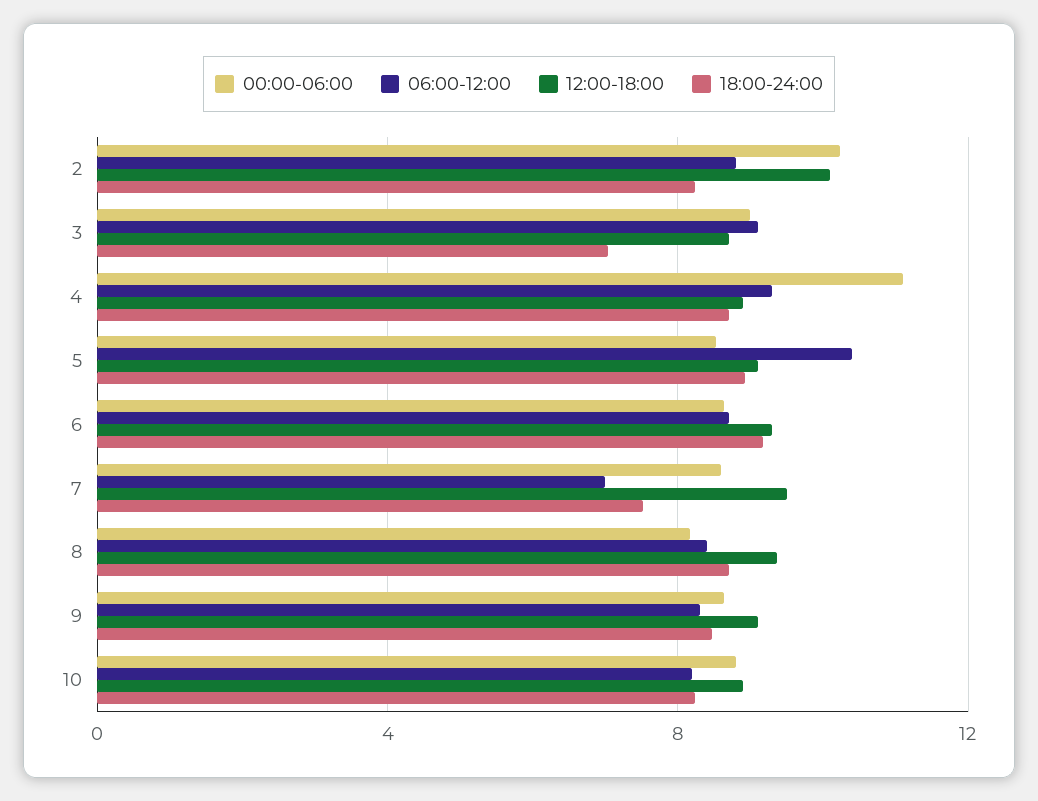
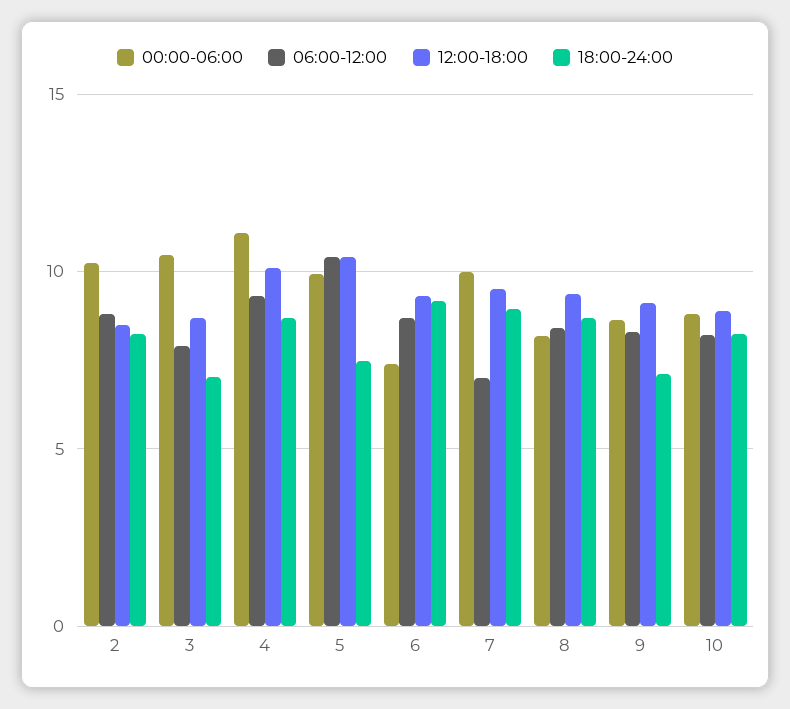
12:00-18:00, 2: 10 -> 8.5
00:00-06:00, 3: 9 -> 10.5
06:00-12:00, 3: 9 -> 8
12:00-18:00, 4: 9 -> 10
00:00-06:00, 5: 8.5 -> 10
12:00-18:00, 5: 9 -> 10.5
18:00-24:00, 5: 9 -> 7.5
00:00-06:00, 6: 8.5 -> 7.5
00:00-06:00, 7: 8.5 -> 10
18:00-24:00, 7: 7.5 -> 9
18:00-24:00, 9: 8.5 -> 7

